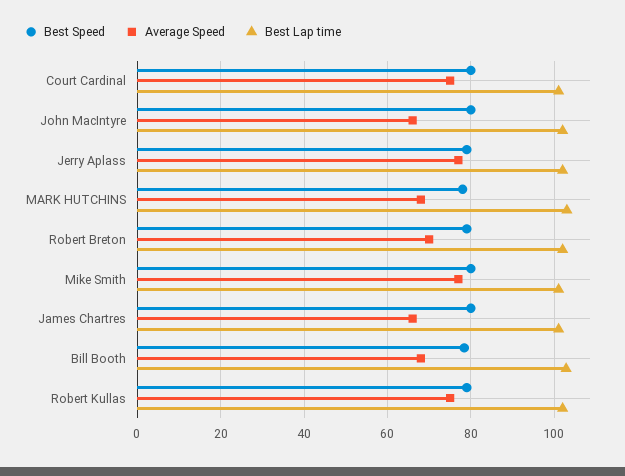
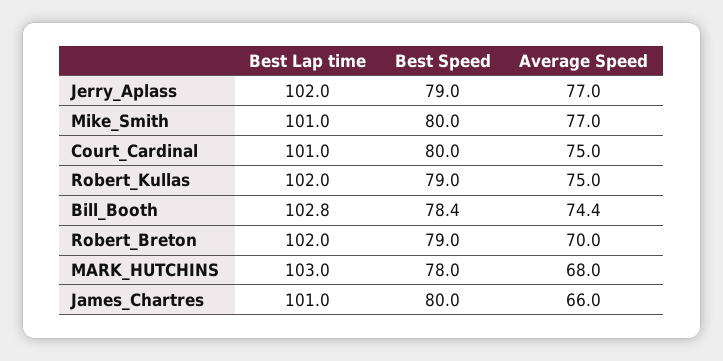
Best Speed, John MacIntyre: 80 -> none
Average Speed, John MacIntyre: 66 -> none
Best Lap time, John MacIntyre: 102 -> none
Average Speed, Bill Booth: 68 -> 74.4

